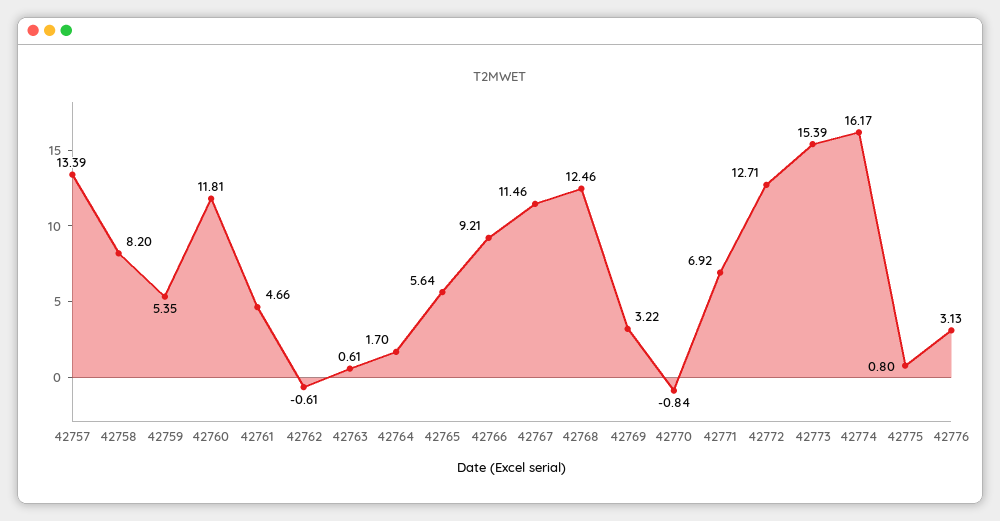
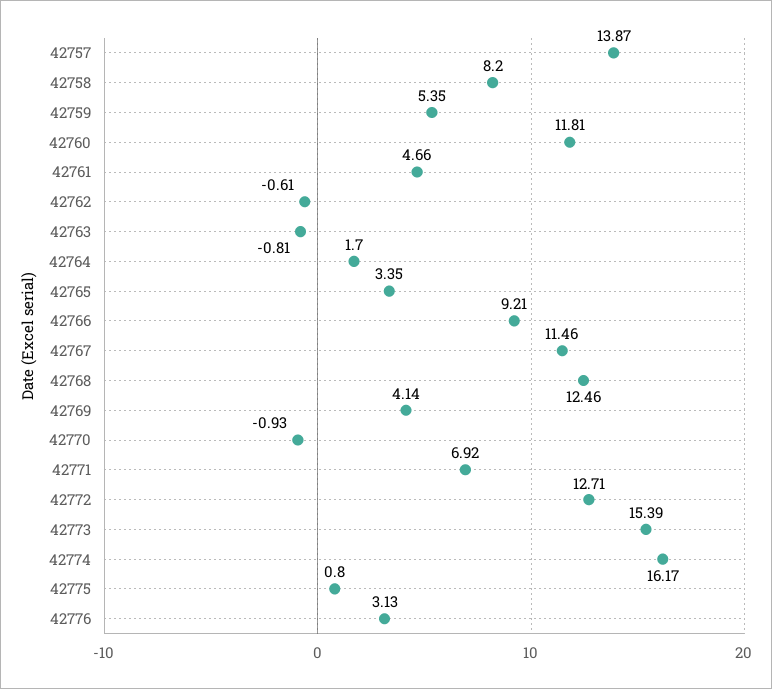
42757: 13.39 -> 13.87
42763: 0.61 -> -0.81
42765: 5.64 -> 3.35
42769: 3.22 -> 4.14
42770: -0.84 -> -0.93

